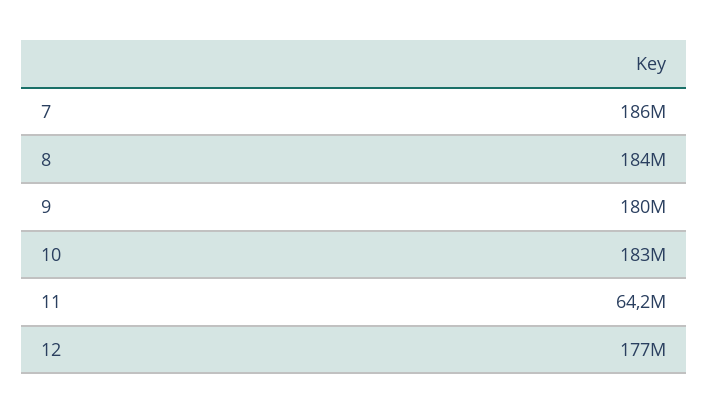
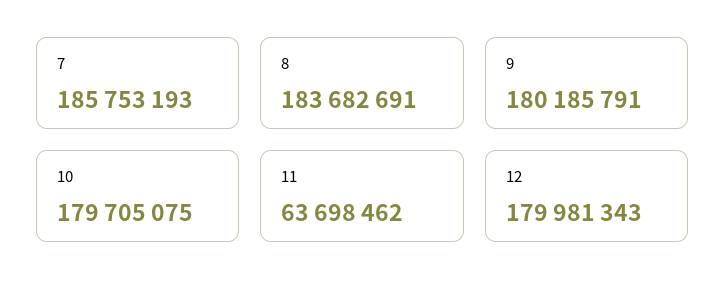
10: 183000000 -> 179705075
11: 64200000 -> 63698462
12: 177000000 -> 179981343

